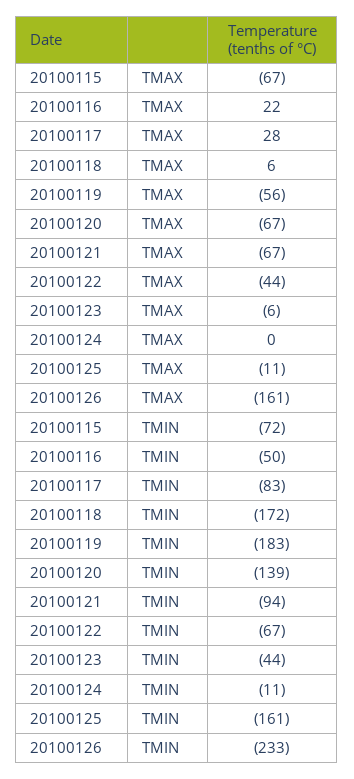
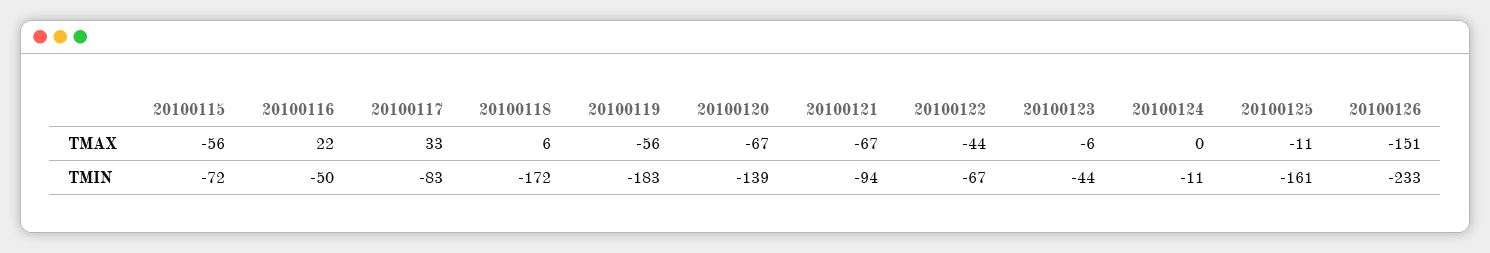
20100115, TMAX: -67 -> -56
20100117, TMAX: 28 -> 33
20100126, TMAX: -161 -> -151

